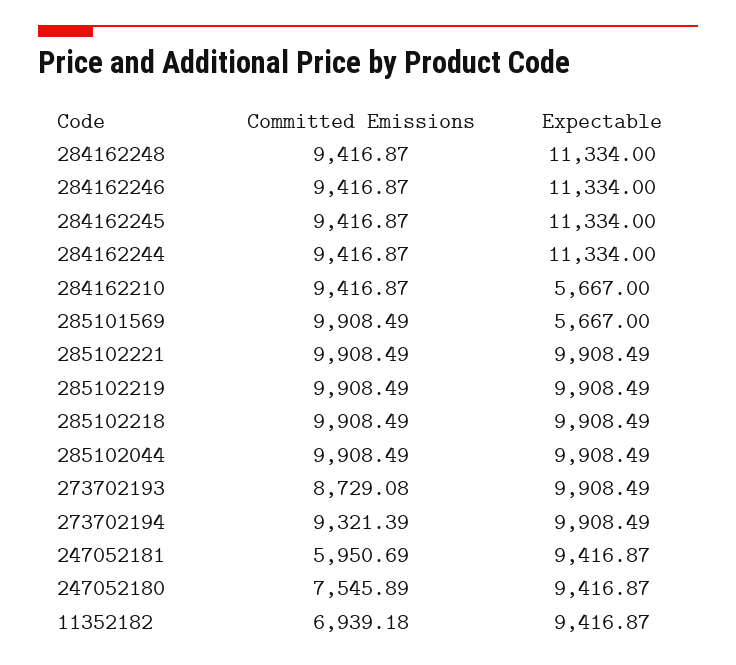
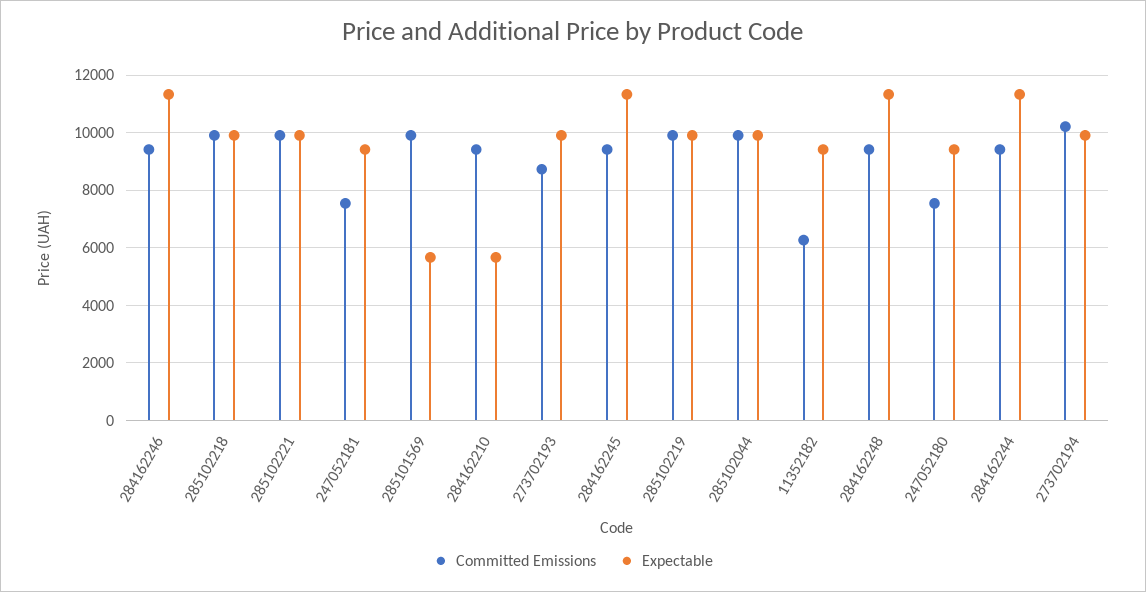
Committed Emissions, 273702194: 9321.39 -> 10250
Committed Emissions, 247052181: 5950.69 -> 7500
Committed Emissions, 11352182: 6939.18 -> 6250

